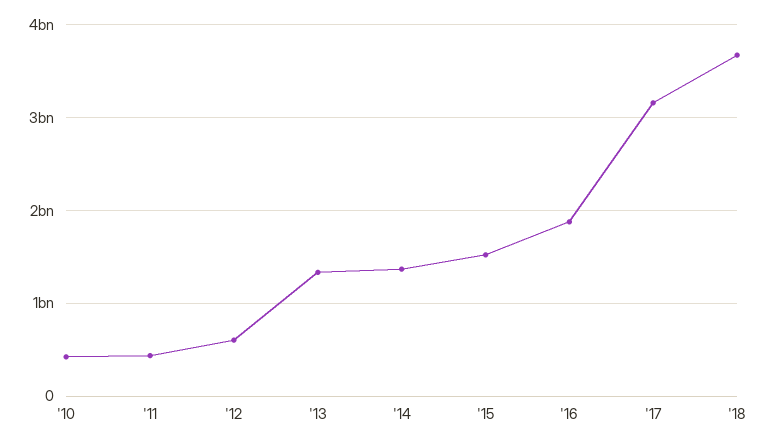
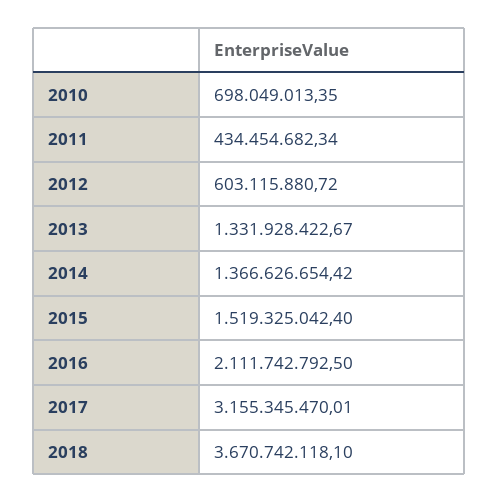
'10: 400000000 -> 698049013.35
'16: 1900000000 -> 2111742792.5

